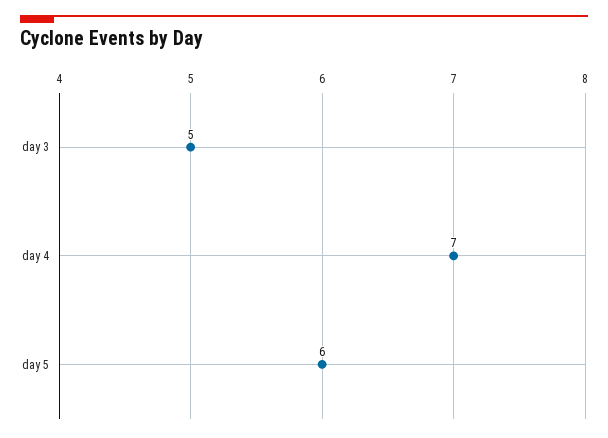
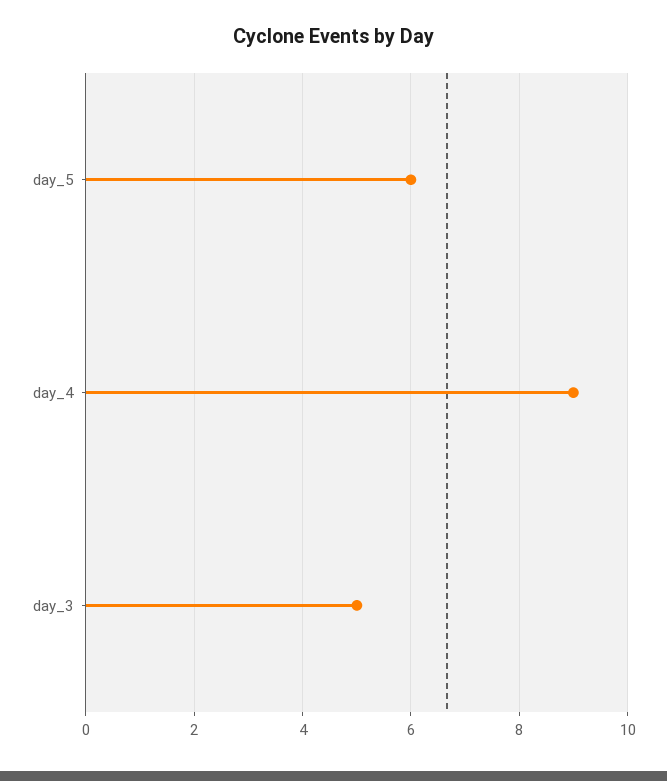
day 4: 7 -> 9

